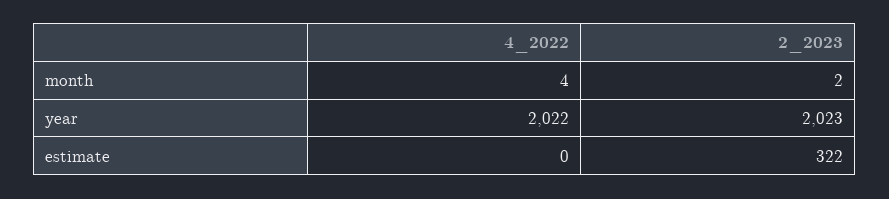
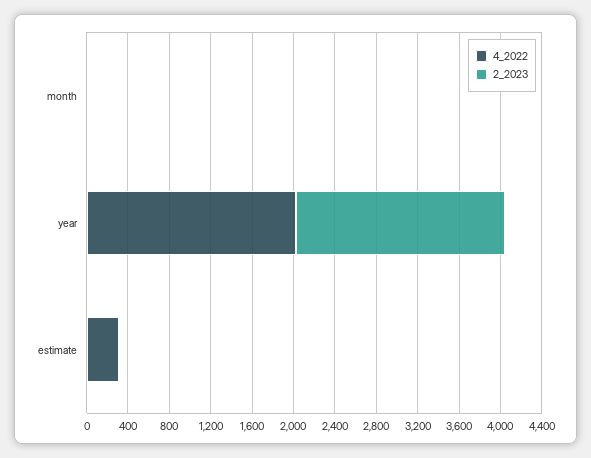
4_2022, estimate: 0 -> 300
2_2023, estimate: 322 -> 0

